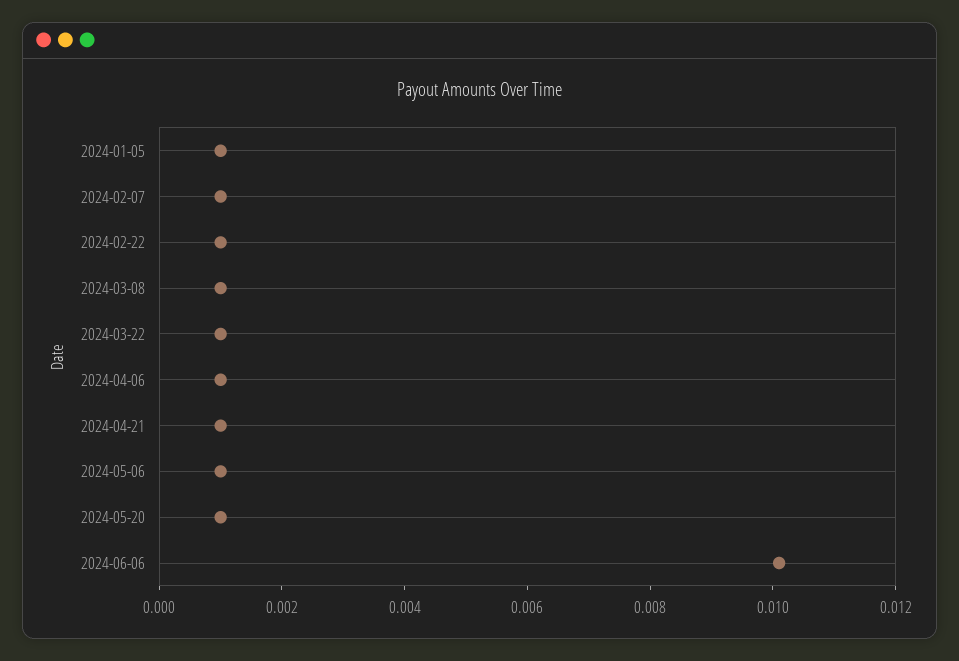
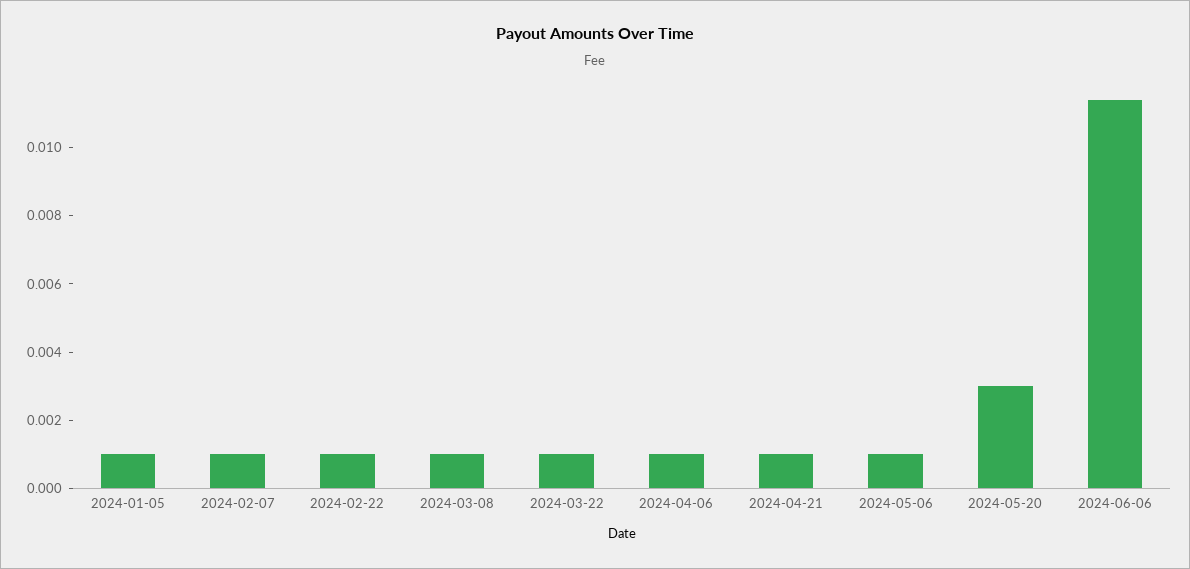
2024-05-20: 0.001 -> 0.003
2024-06-06: 0.01 -> 0.0115

